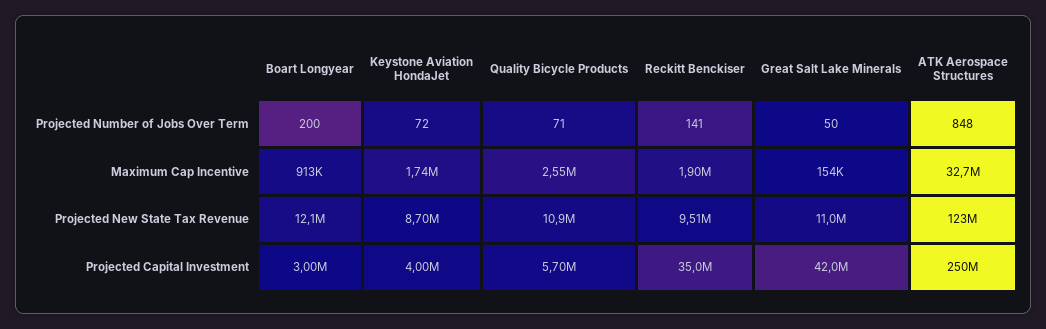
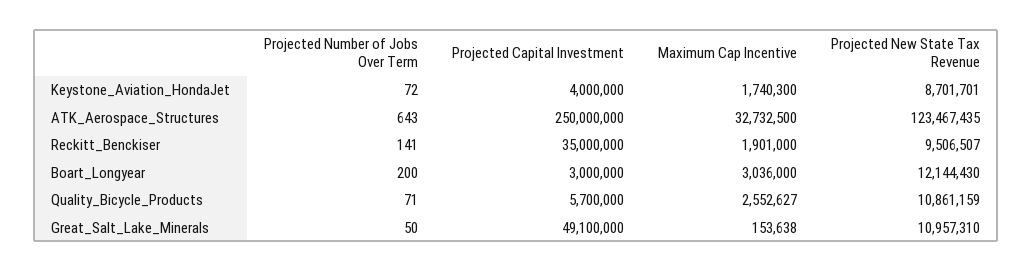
ATK Aerospace Structures, Projected Number of Jobs Over Term: 848 -> 643
Boart Longyear, Maximum Cap Incentive: 913000 -> 3036000
Great Salt Lake Minerals, Projected Capital Investment: 42000000 -> 49100000

